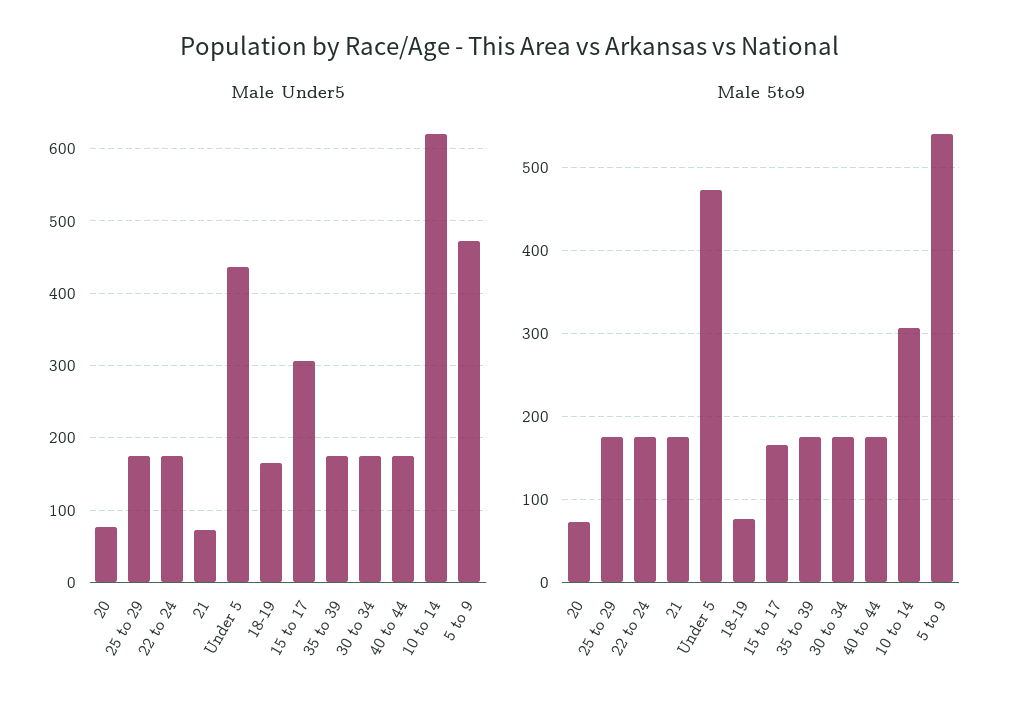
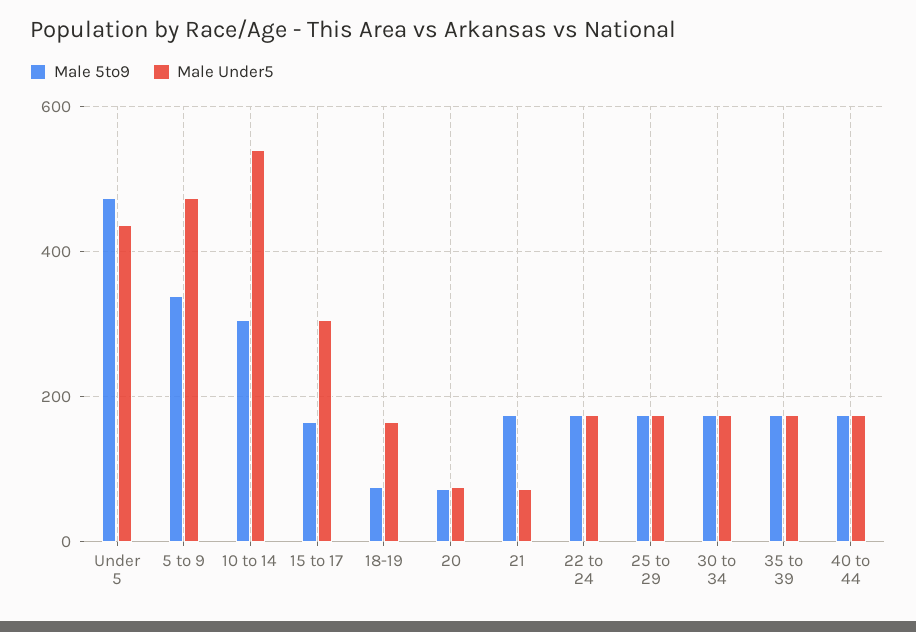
Male Under5, 10 to 14: 620 -> 540
Male 5to9, 5 to 9: 540 -> 340

